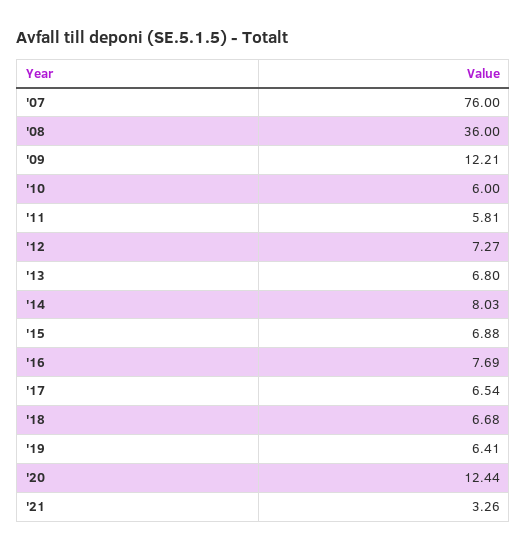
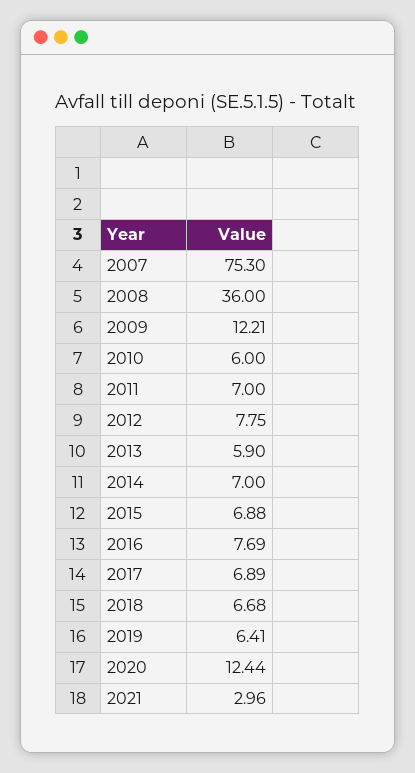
'07: 76 -> 75.3
'11: 5.81 -> 7
'12: 7.27 -> 7.75
'13: 6.8 -> 5.9
'14: 8.03 -> 7
'17: 6.54 -> 6.89
'21: 3.26 -> 2.96

